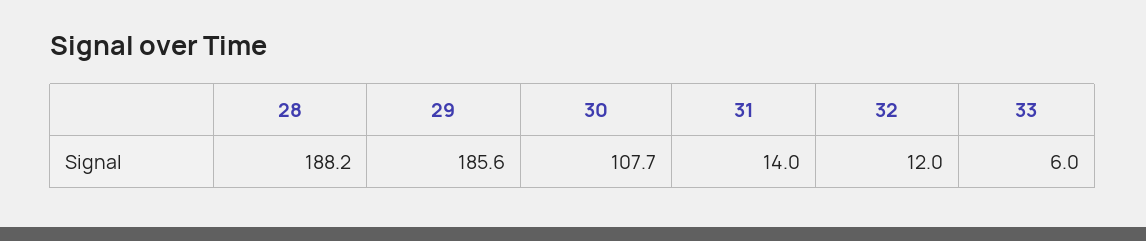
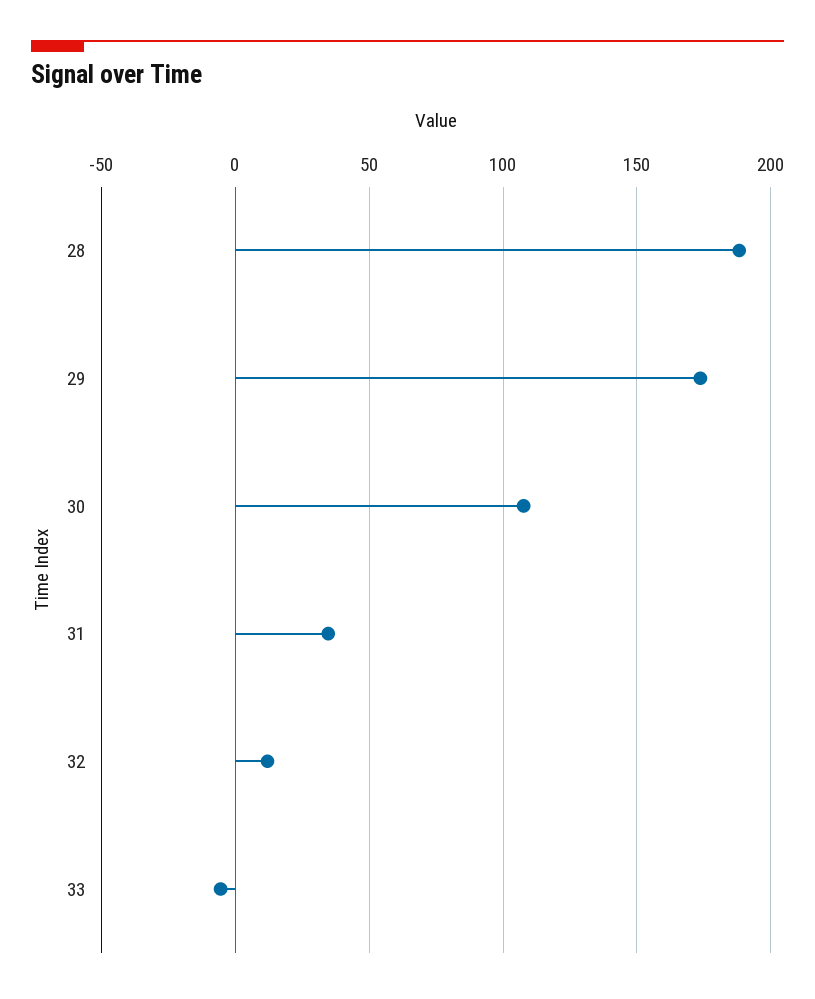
29: 185.6 -> 175
31: 14 -> 35
33: 6 -> -5

